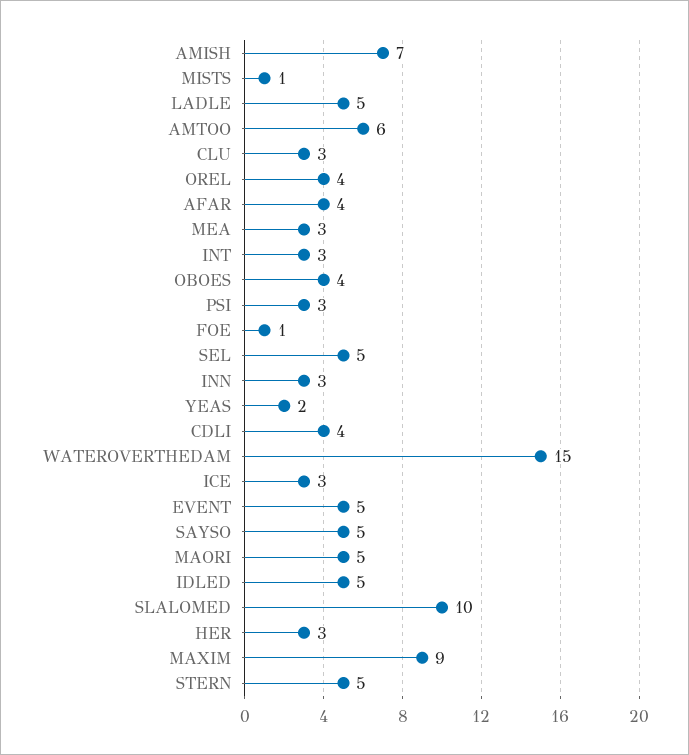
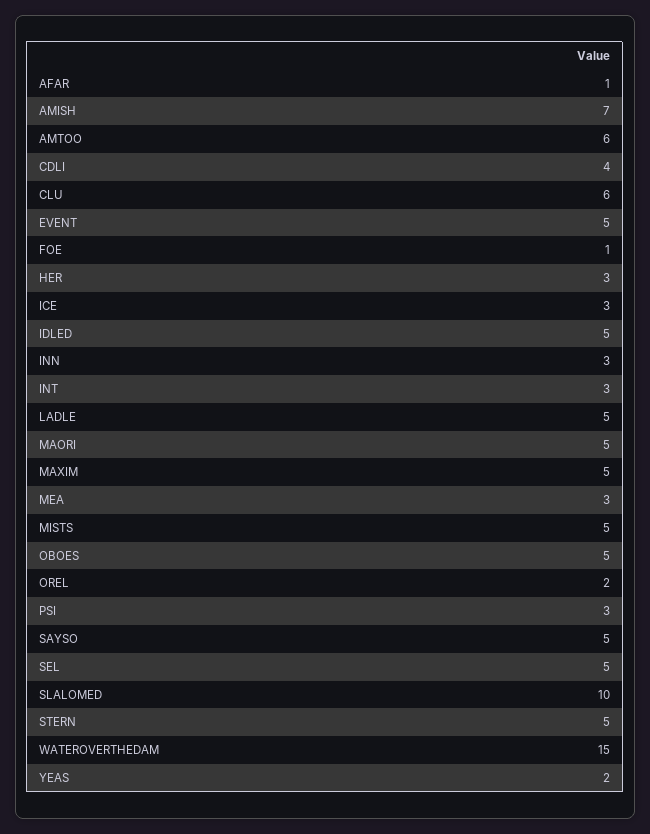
MISTS: 1 -> 5
CLU: 3 -> 6
OREL: 4 -> 2
AFAR: 4 -> 1
OBOES: 4 -> 5
MAXIM: 9 -> 5

